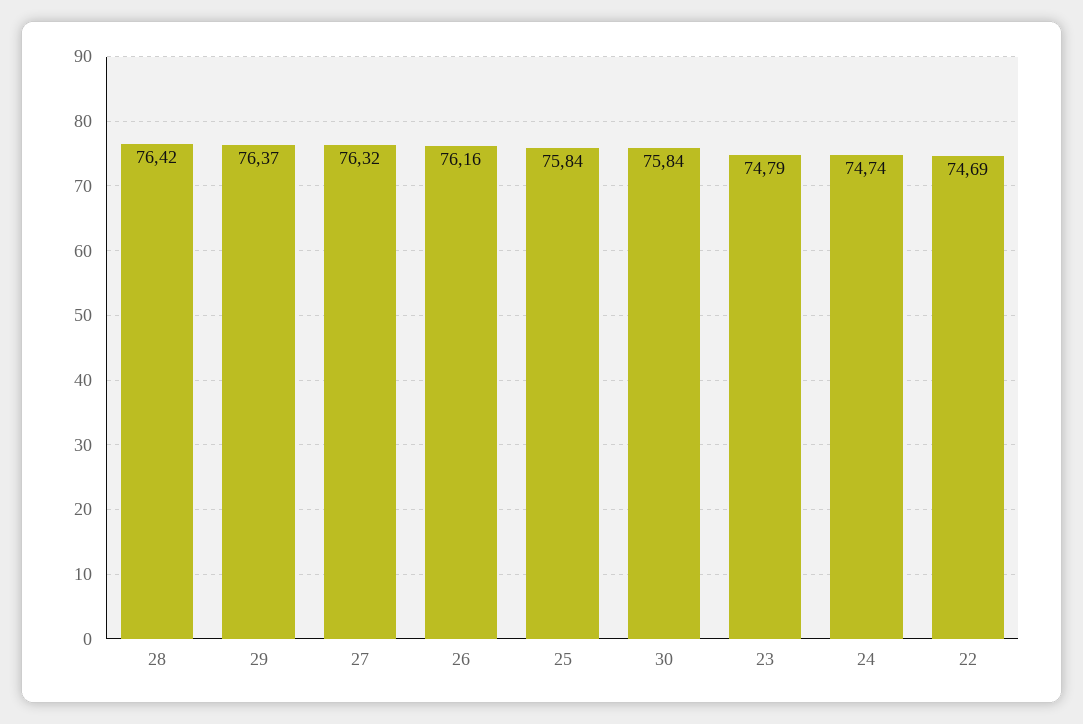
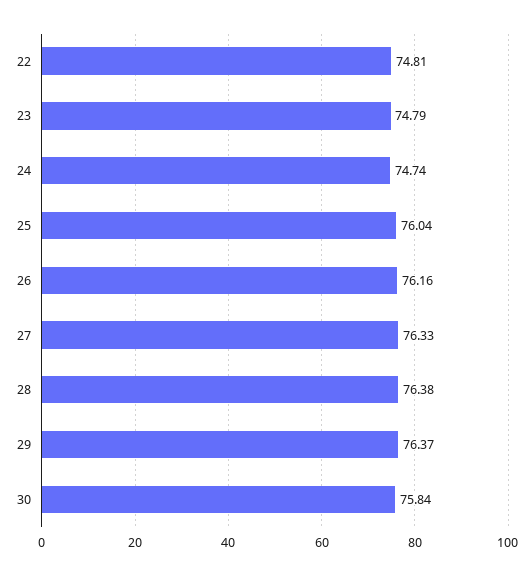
28: 76.42 -> 76.38
27: 76.32 -> 76.33
25: 75.84 -> 76.04
22: 74.69 -> 74.81

